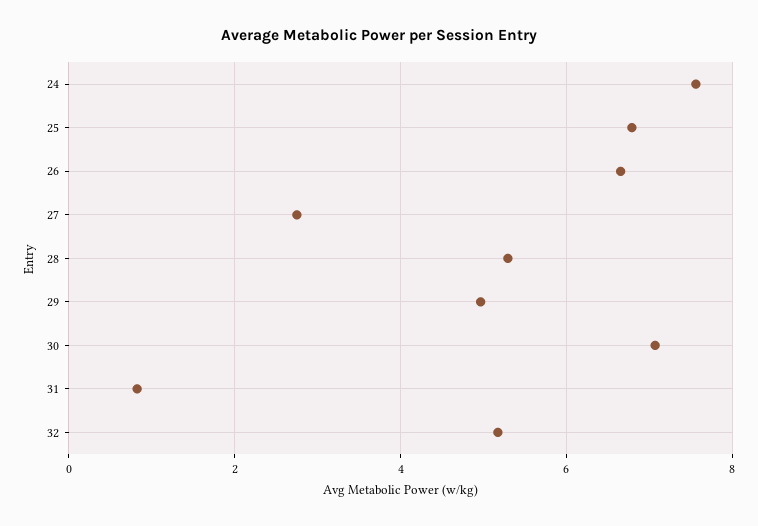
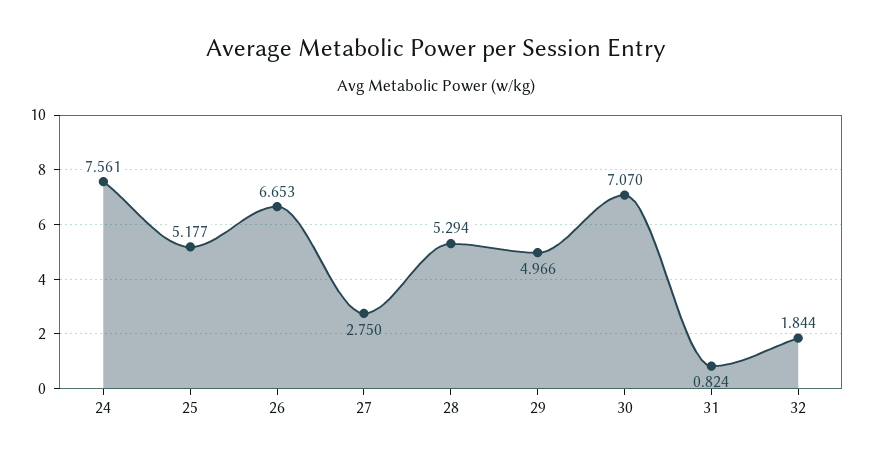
25: 6.8 -> 5.177
32: 5.2 -> 1.844

